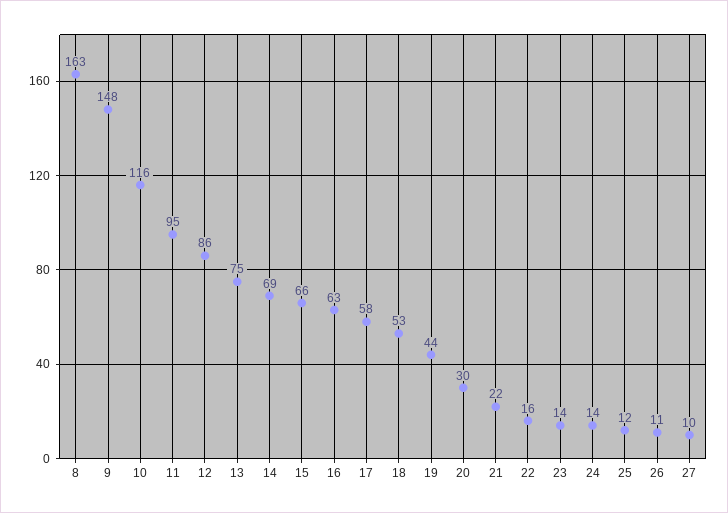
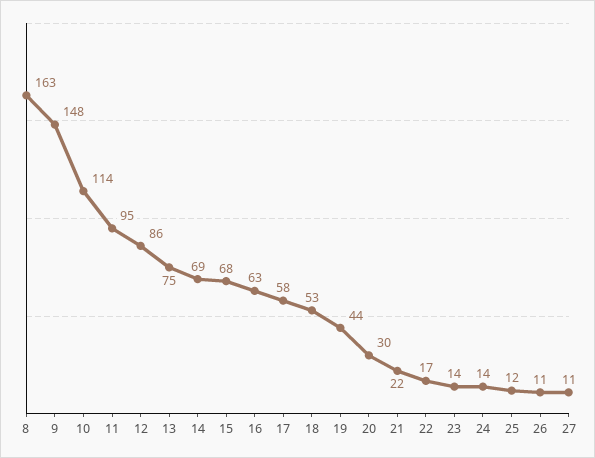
10: 116 -> 114
15: 66 -> 68
22: 16 -> 17
27: 10 -> 11

